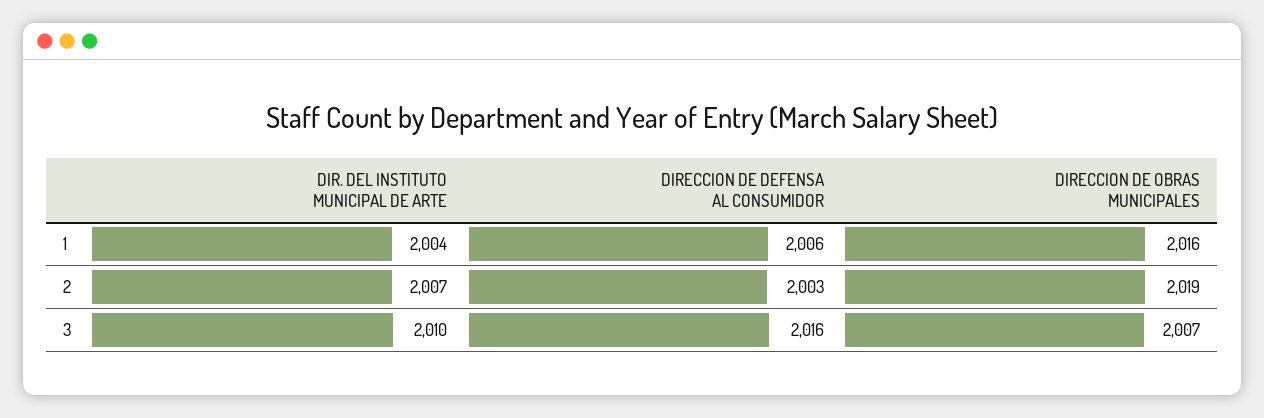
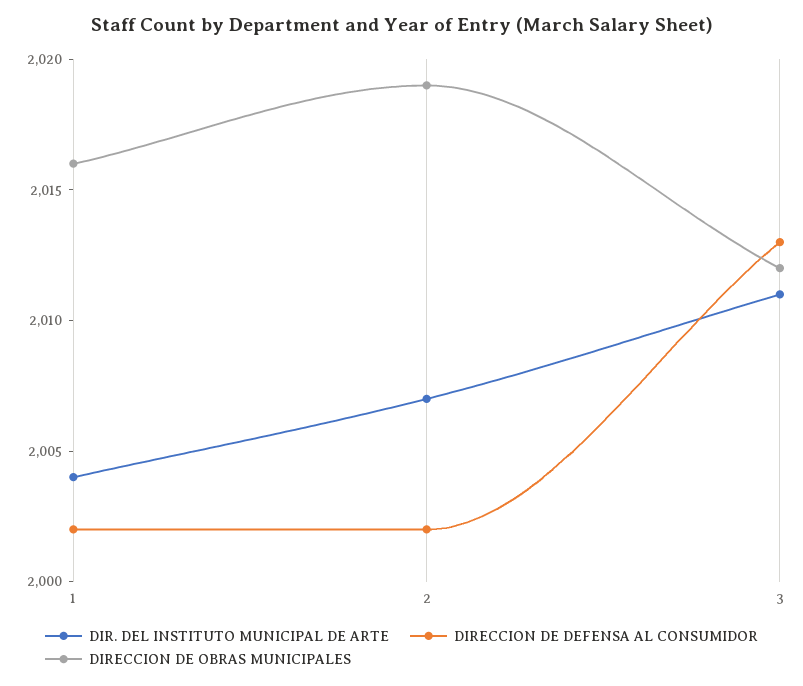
DIRECCION DE DEFENSA AL CONSUMIDOR, 1: 2006 -> 2002
DIRECCION DE DEFENSA AL CONSUMIDOR, 2: 2003 -> 2002
DIR. DEL INSTITUTO MUNICIPAL DE ARTE, 3: 2010 -> 2011
DIRECCION DE DEFENSA AL CONSUMIDOR, 3: 2016 -> 2013
DIRECCION DE OBRAS MUNICIPALES, 3: 2007 -> 2012

